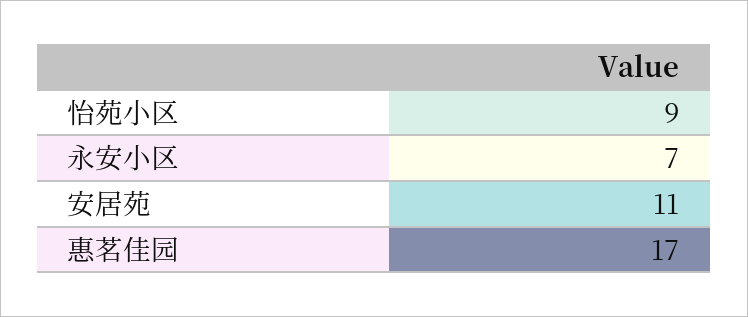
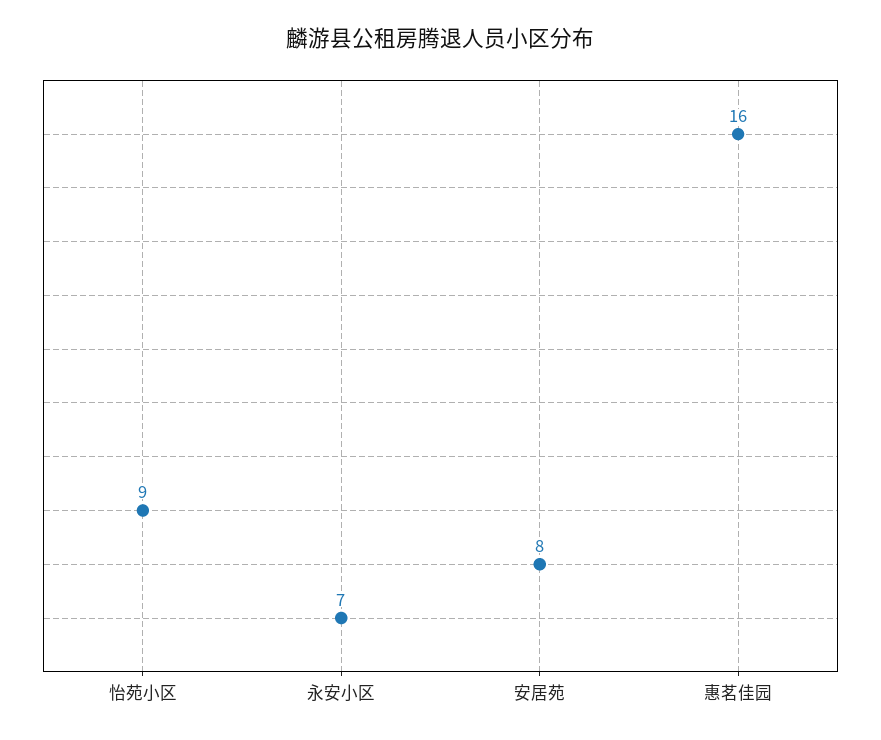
安居苑: 11 -> 8
惠茗佳园: 17 -> 16

